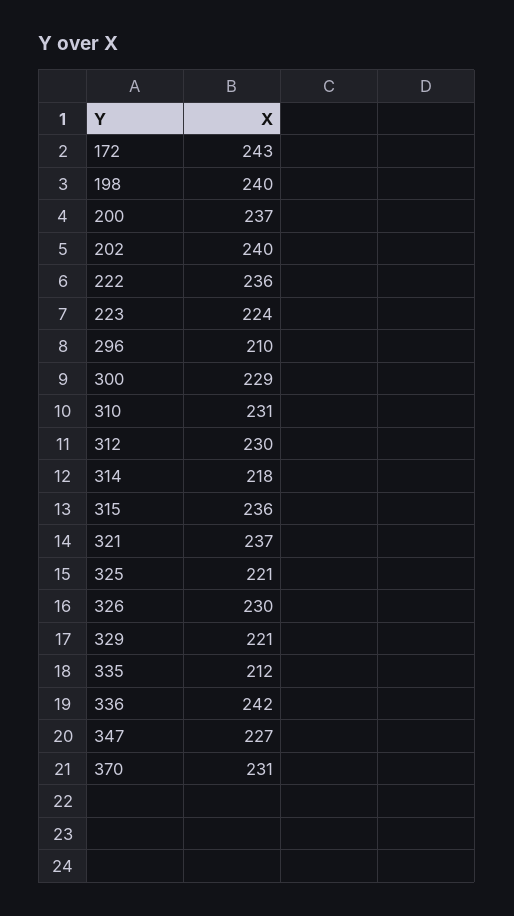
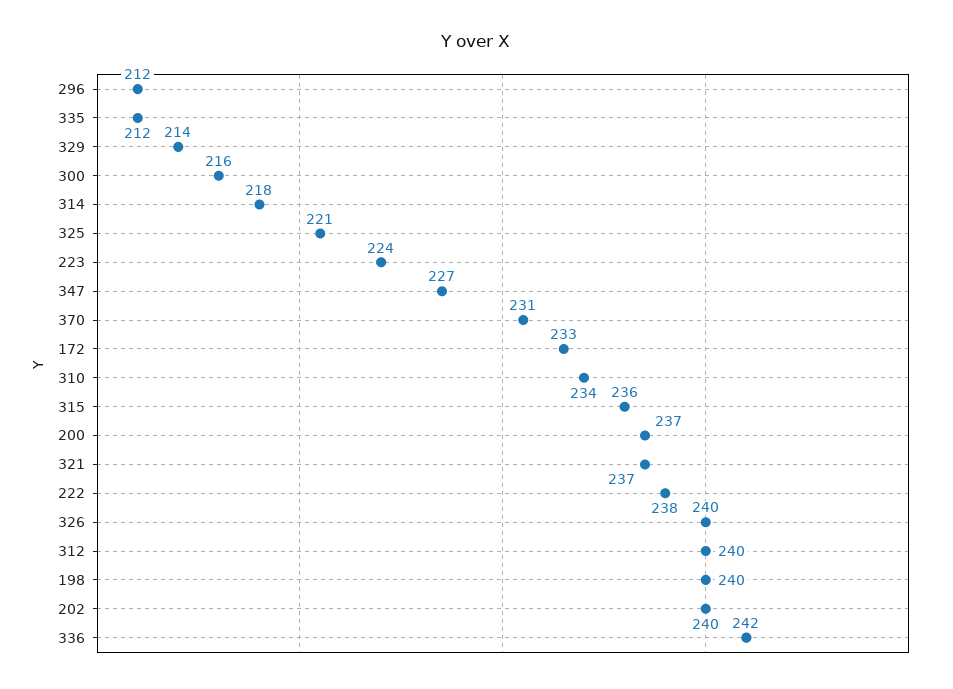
172: 243 -> 233
222: 236 -> 238
296: 210 -> 212
300: 229 -> 216
310: 231 -> 234
312: 230 -> 240
326: 230 -> 240
329: 221 -> 214

